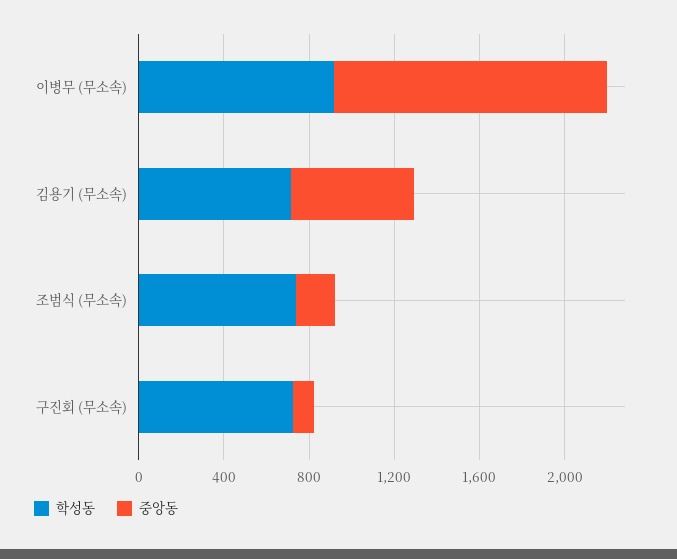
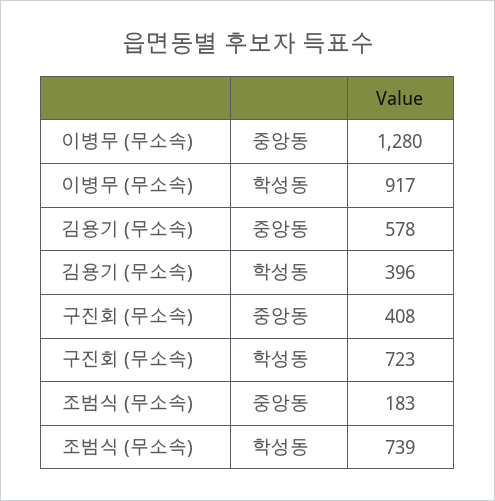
학성동, 김용기 (무소속): 700 -> 396
중앙동, 구진회 (무소속): 100 -> 408

